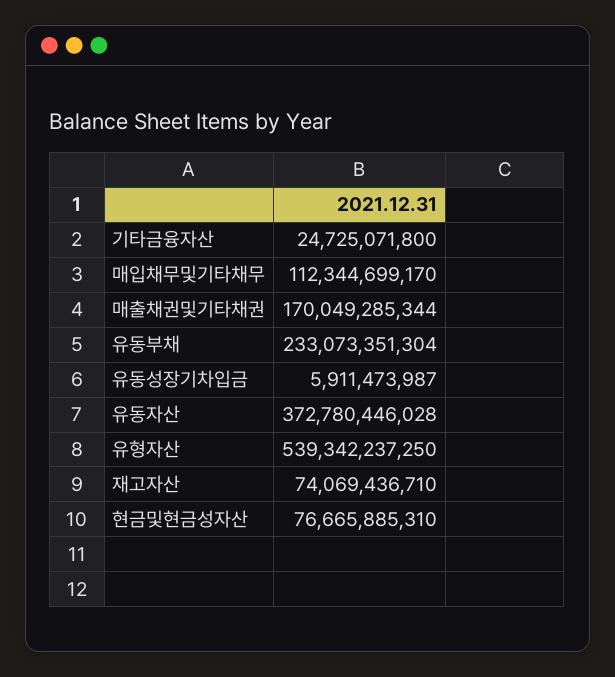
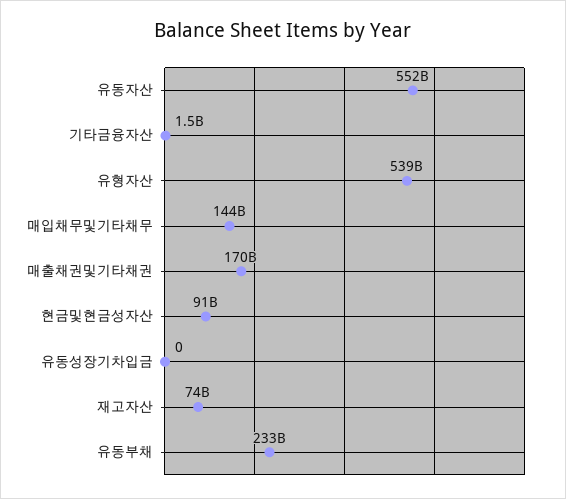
기타금융자산: 24725071800 -> 1500000000
매입채무및기타채무: 112344699170 -> 144000000000
유동성장기차입금: 5911473987 -> 0
유동자산: 372780446028 -> 552000000000
현금및현금성자산: 76665885310 -> 91000000000

